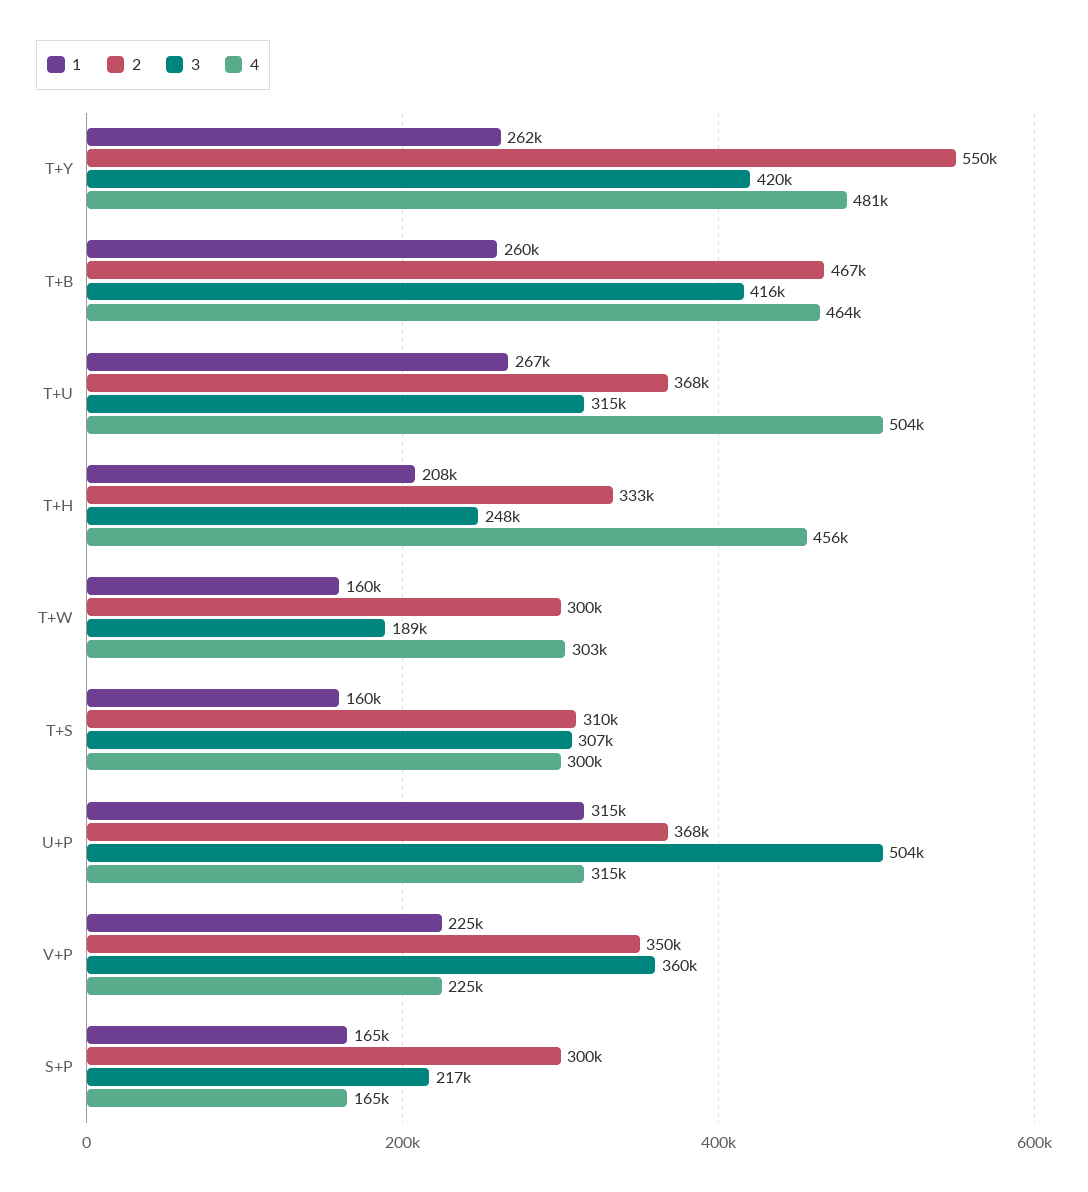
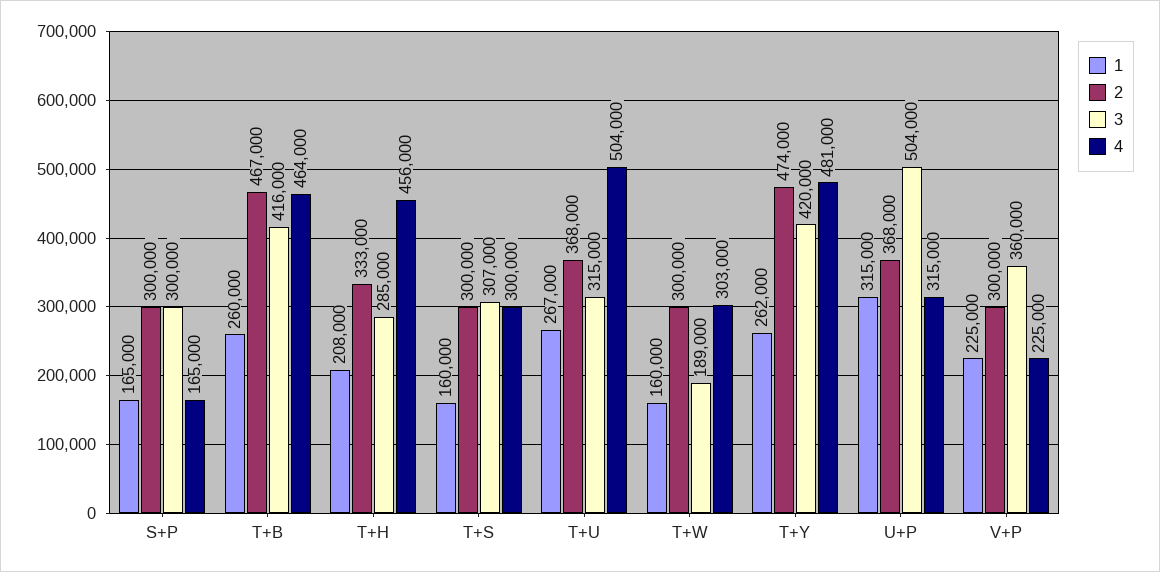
2, T+Y: 550000 -> 474000
3, T+H: 248000 -> 285000
2, T+S: 310000 -> 300000
2, V+P: 350000 -> 300000
3, S+P: 217000 -> 300000

